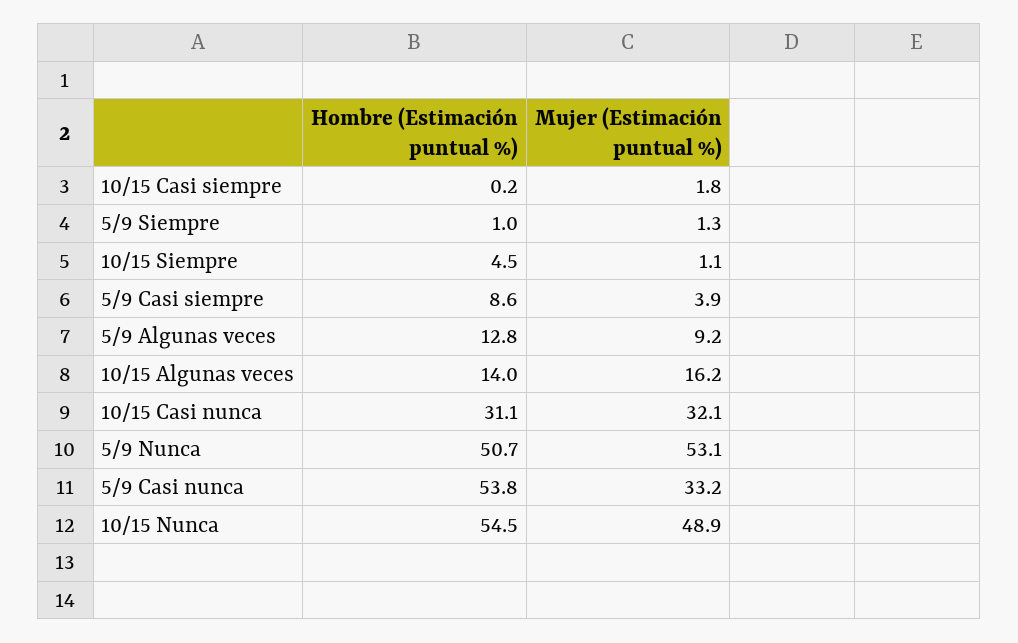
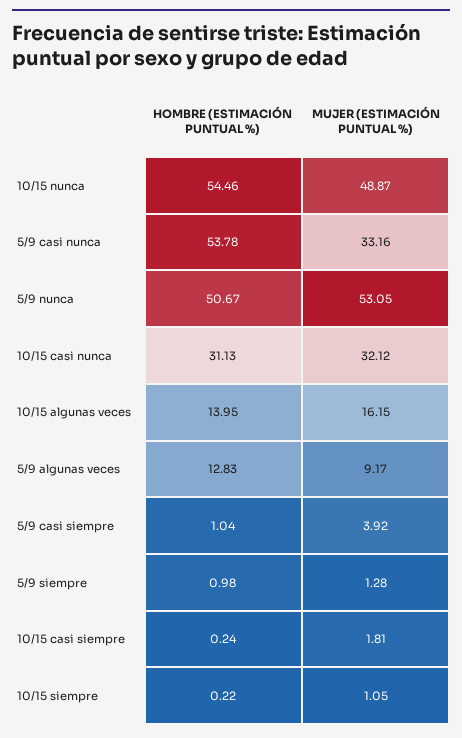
Hombre (Estimación puntual %), 10/15 Siempre: 4.5 -> 0.22
Hombre (Estimación puntual %), 5/9 Casi siempre: 8.6 -> 1.04

